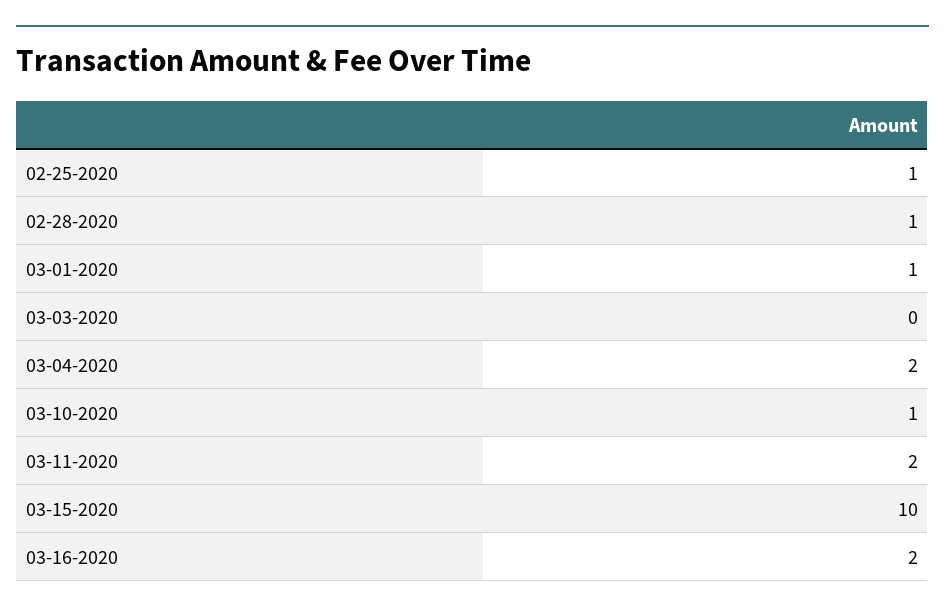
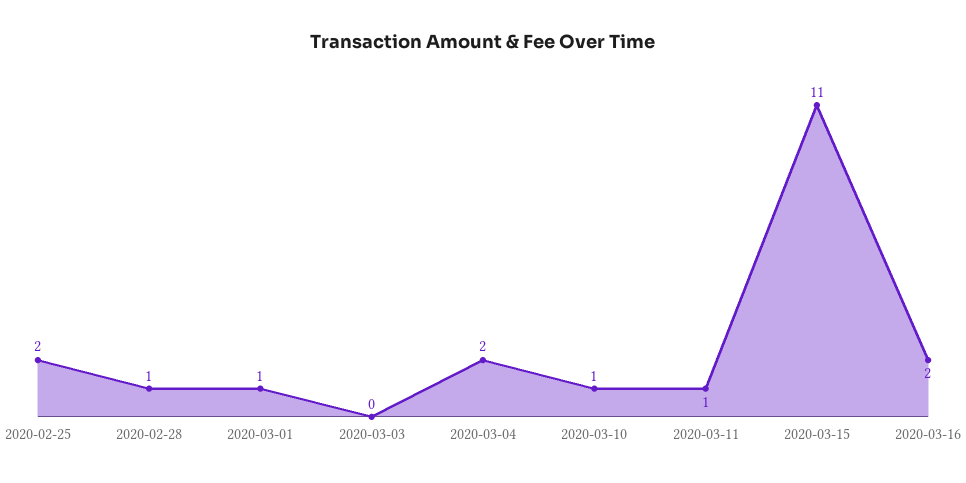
02-25-2020: 1 -> 2
03-11-2020: 2 -> 1
03-15-2020: 10 -> 11

